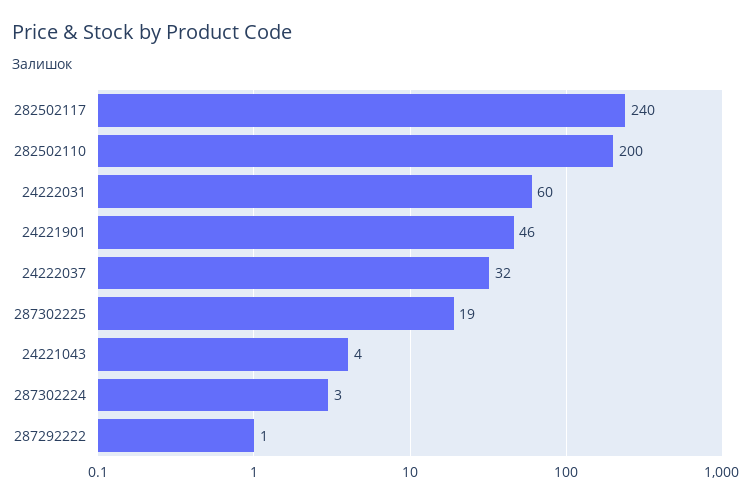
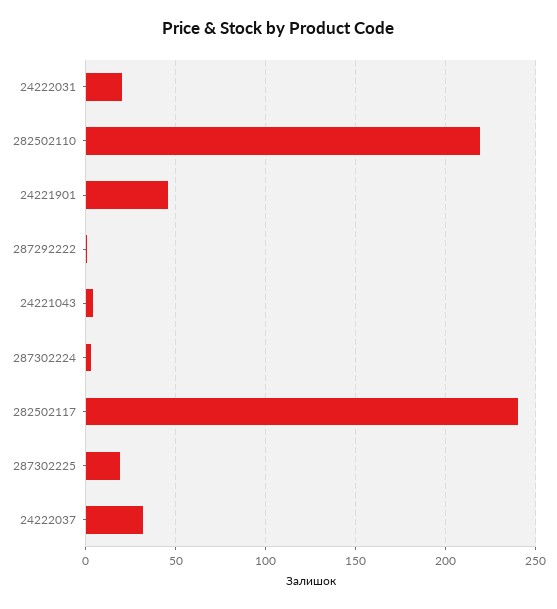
282502110: 200 -> 220
24222031: 60 -> 20

